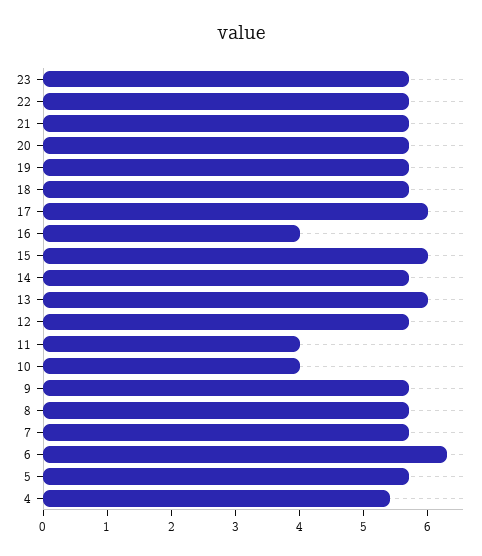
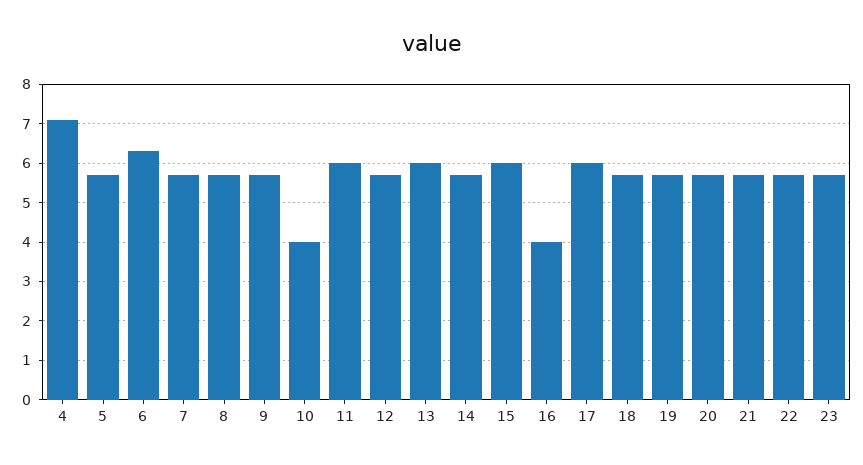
11: 4 -> 6
4: 5.5 -> 7

